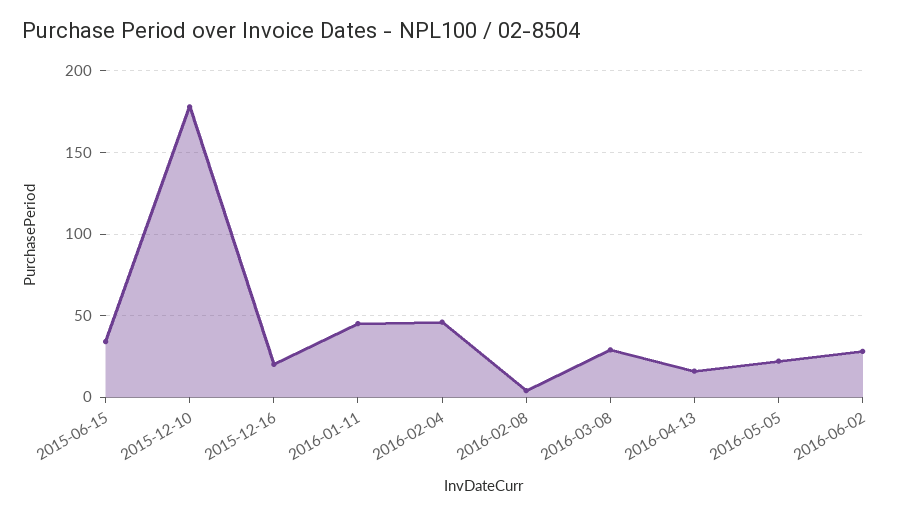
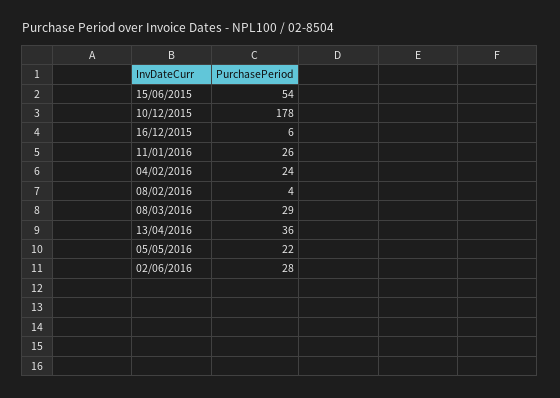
2015-06-15: 35 -> 54
2015-12-16: 20 -> 6
2016-01-11: 45 -> 26
2016-02-04: 45 -> 24
2016-04-13: 15 -> 36

